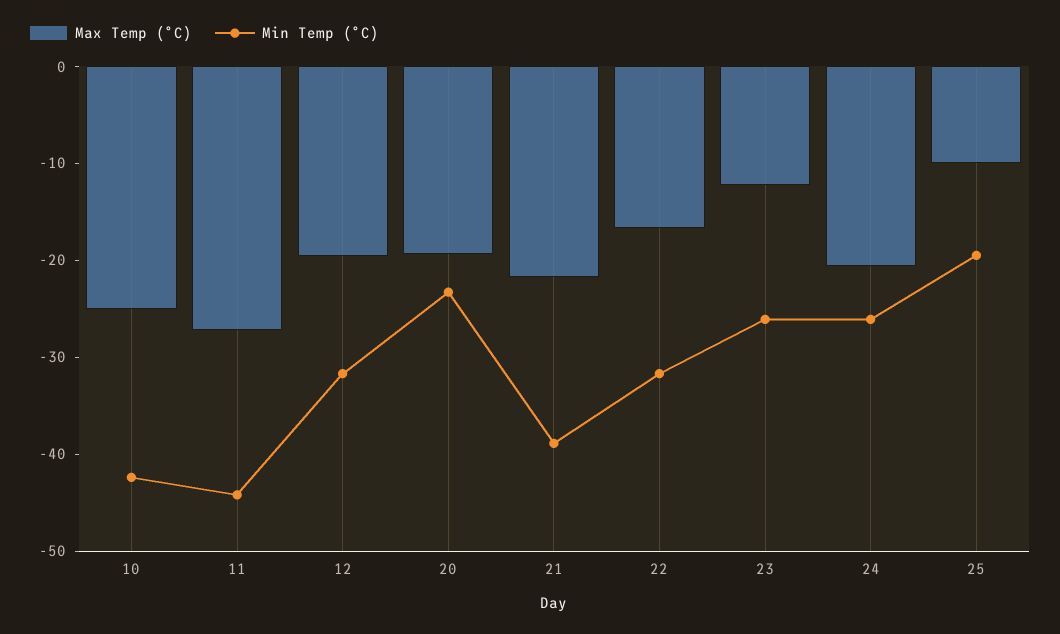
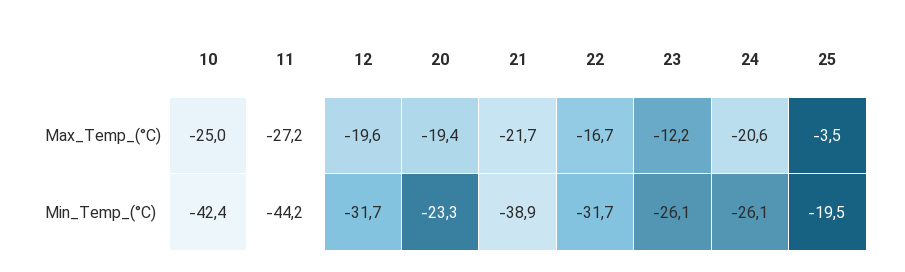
Max Temp (°C), 25: -10 -> -3.5

